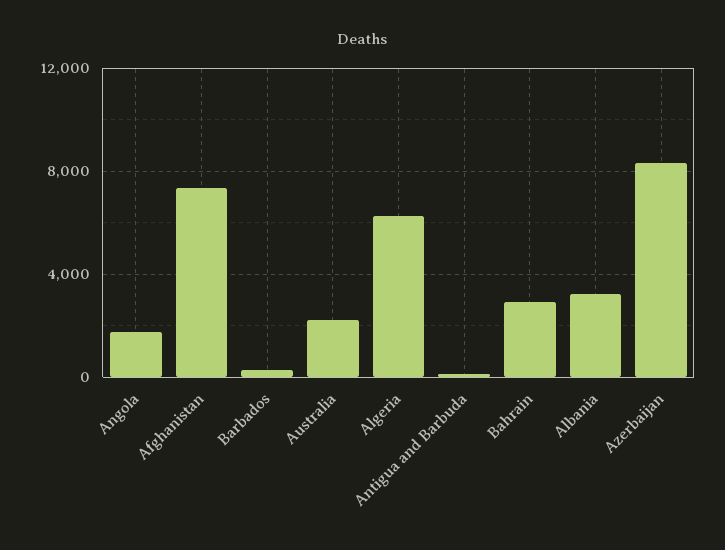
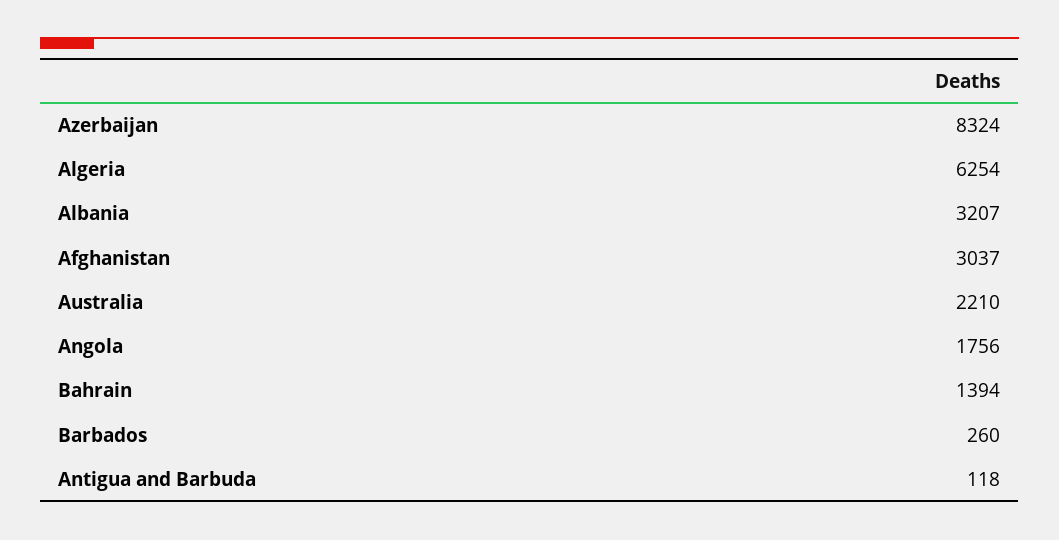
Afghanistan: 7500 -> 3037
Bahrain: 3000 -> 1394

